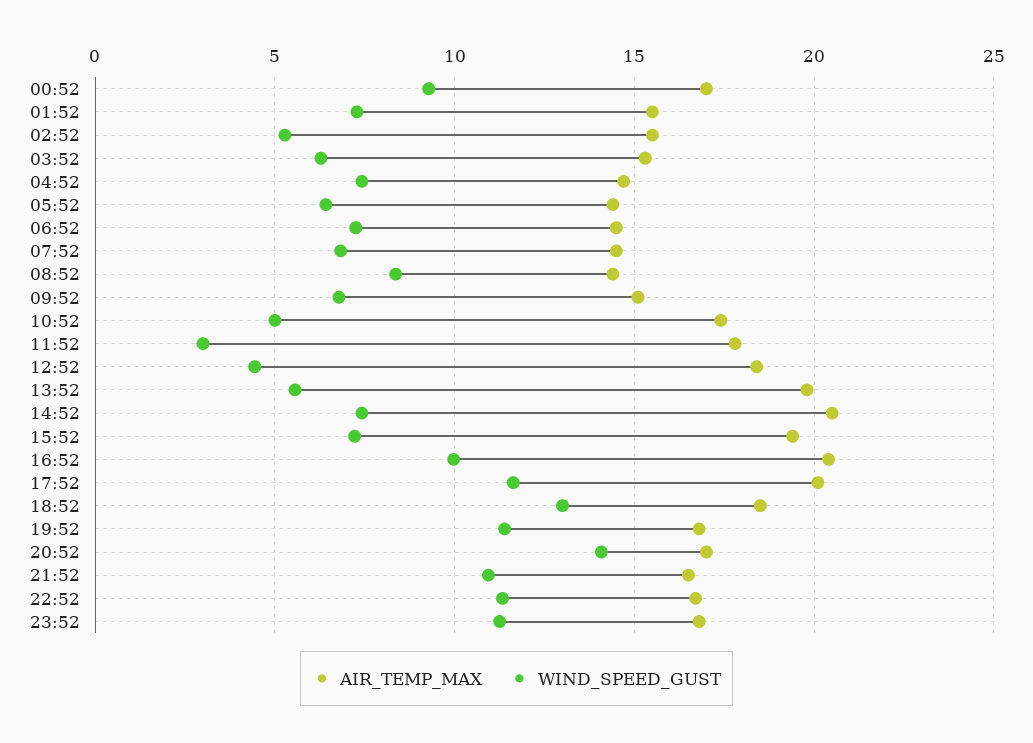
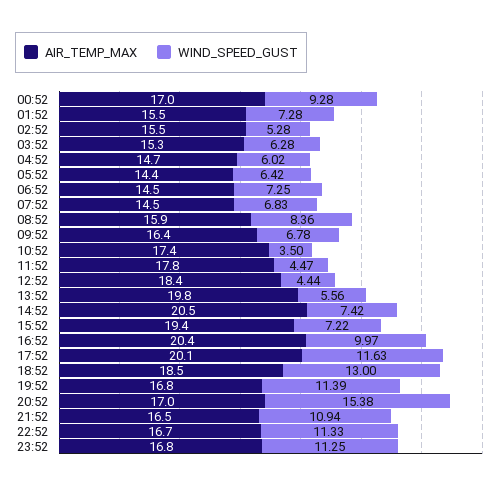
WIND_SPEED_GUST, 04:52: 7.5 -> 6.02
AIR_TEMP_MAX, 08:52: 14.5 -> 15.9
AIR_TEMP_MAX, 09:52: 15 -> 16.4
WIND_SPEED_GUST, 10:52: 5 -> 3.5
WIND_SPEED_GUST, 11:52: 3 -> 4.47
WIND_SPEED_GUST, 20:52: 14 -> 15.38

